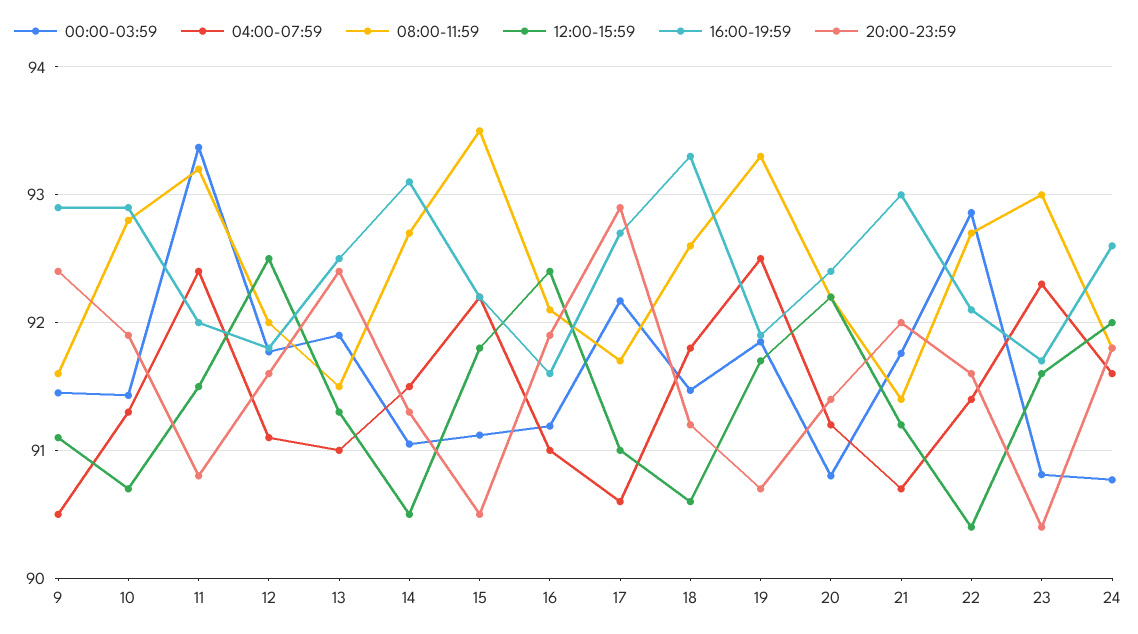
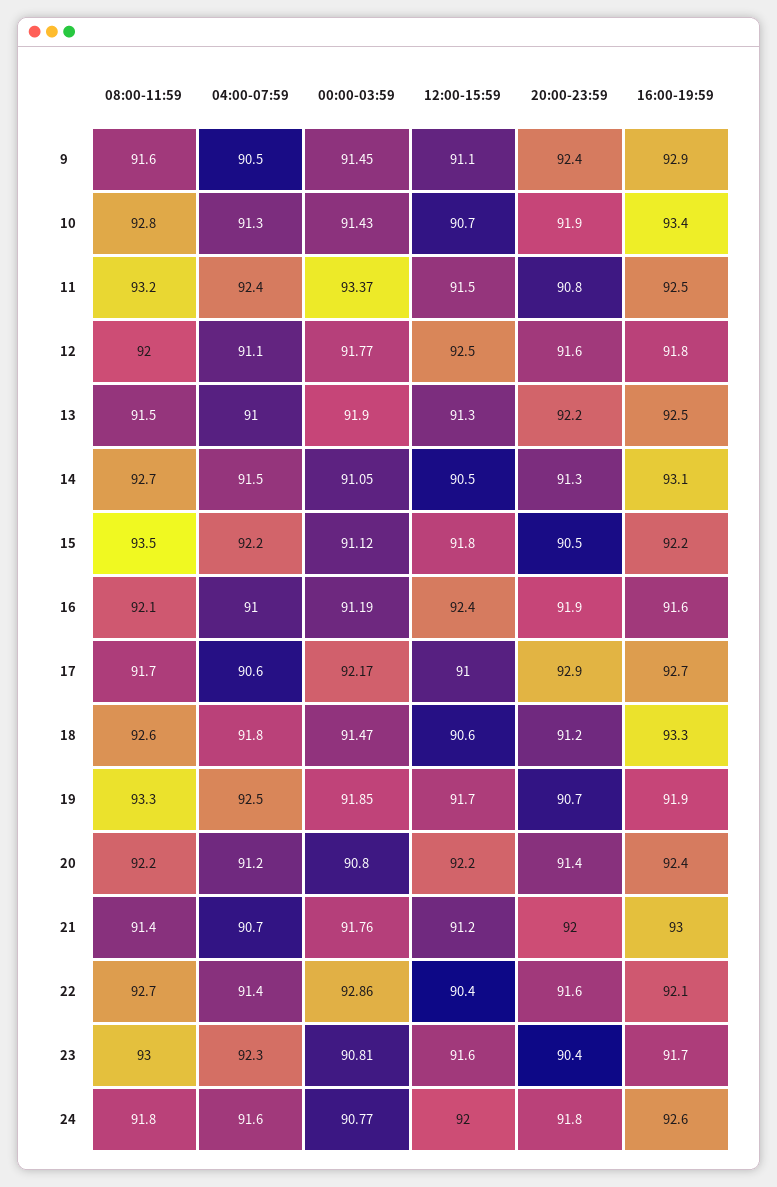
16:00-19:59, 10: 92.9 -> 93.4
16:00-19:59, 11: 92 -> 92.5
20:00-23:59, 13: 92.4 -> 92.2

